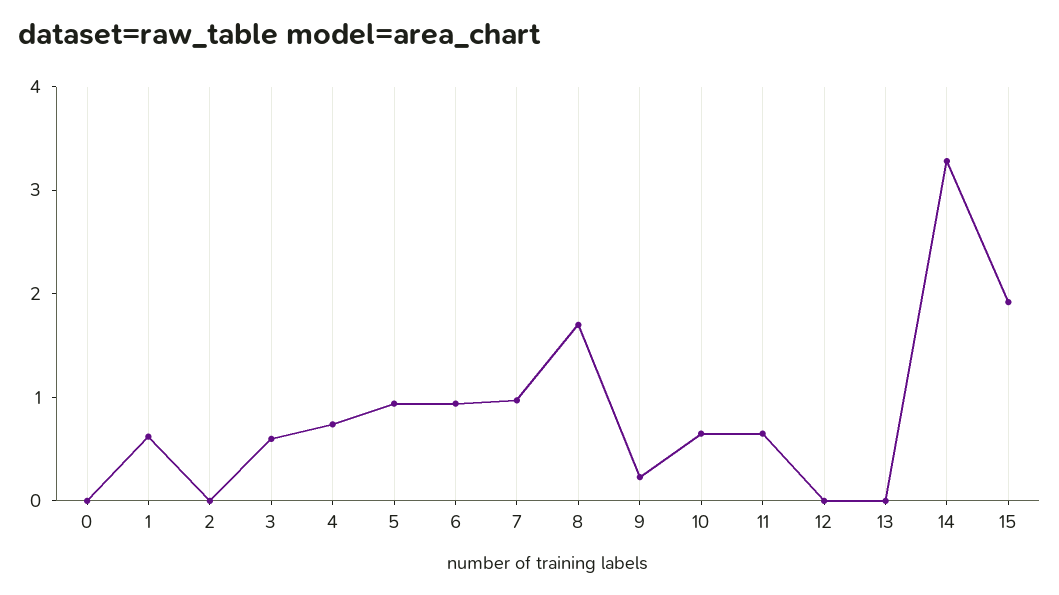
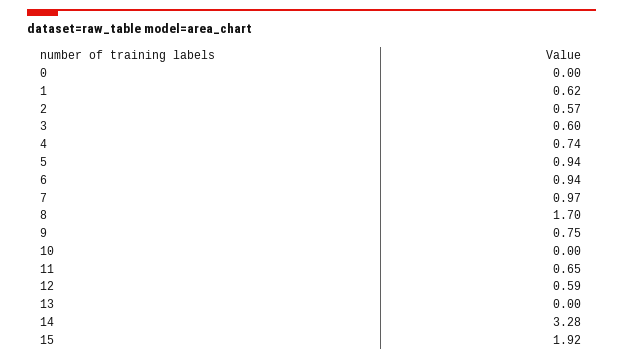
2: 0 -> 0.57
9: 0.2 -> 0.75
10: 0.6 -> 0
12: 0 -> 0.59

